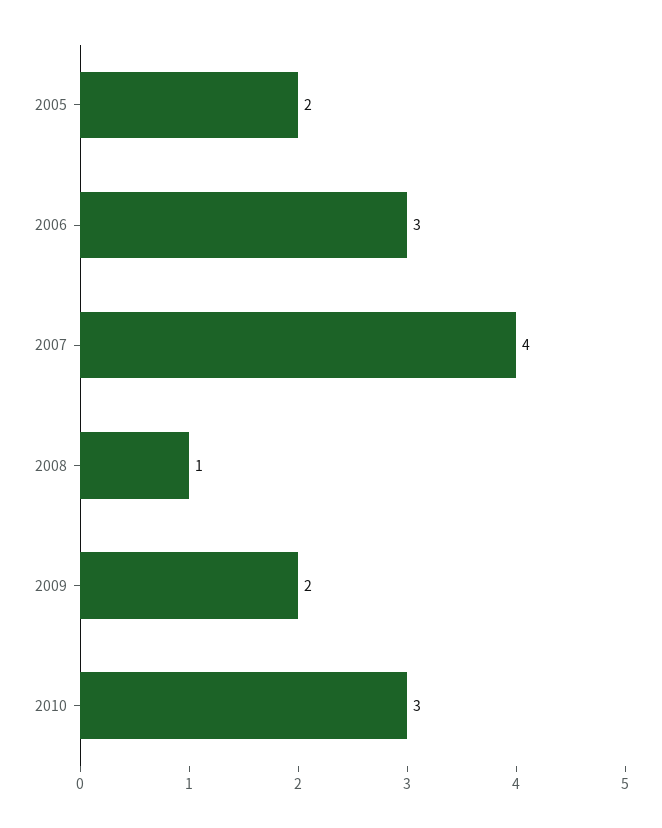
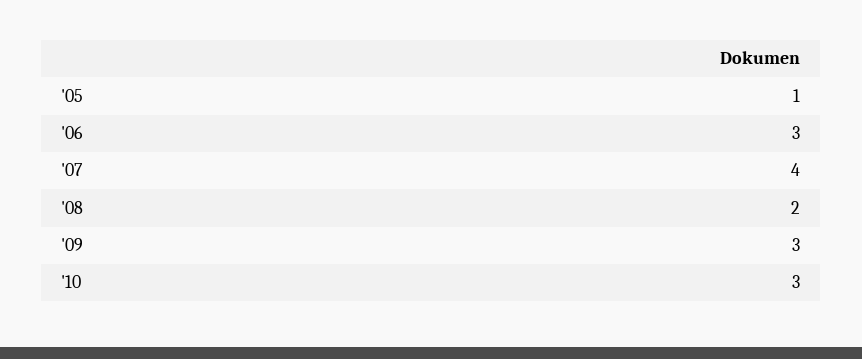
2005: 2 -> 1
2008: 1 -> 2
2009: 2 -> 3

